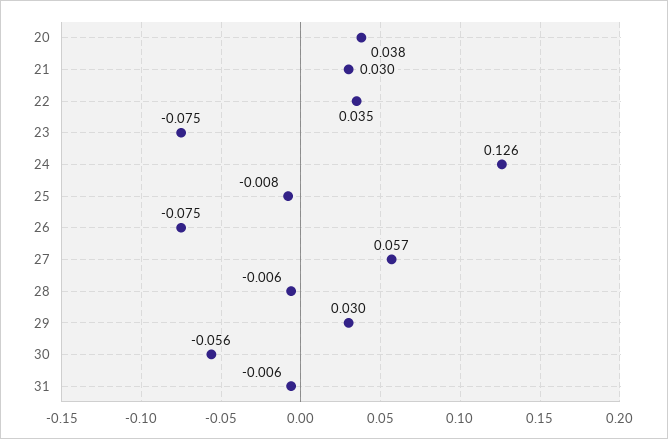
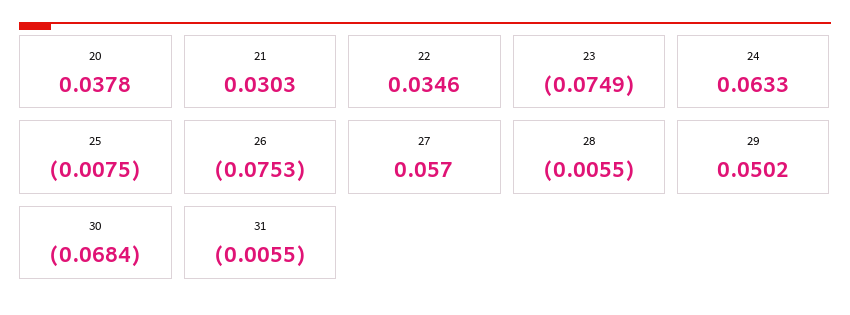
24: 0.126 -> 0.0633
29: 0.03 -> 0.0502
30: -0.056 -> -0.0684

